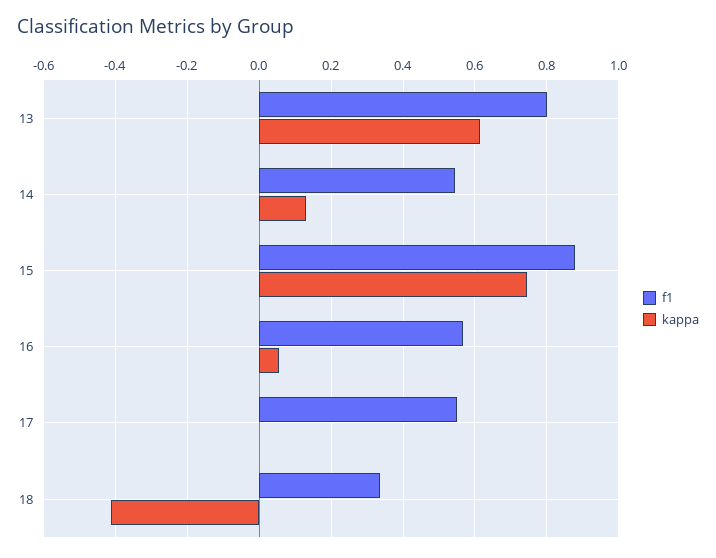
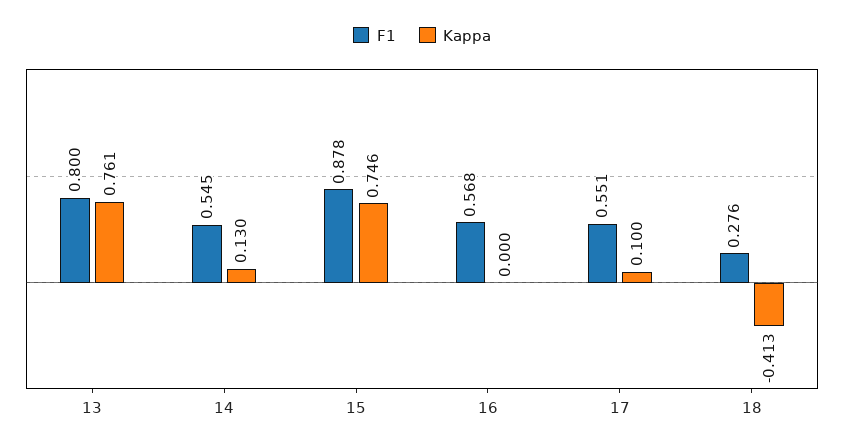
kappa, 13: 0.62 -> 0.761
kappa, 16: 0.06 -> 0
kappa, 17: 0 -> 0.1
f1, 18: 0.34 -> 0.276

